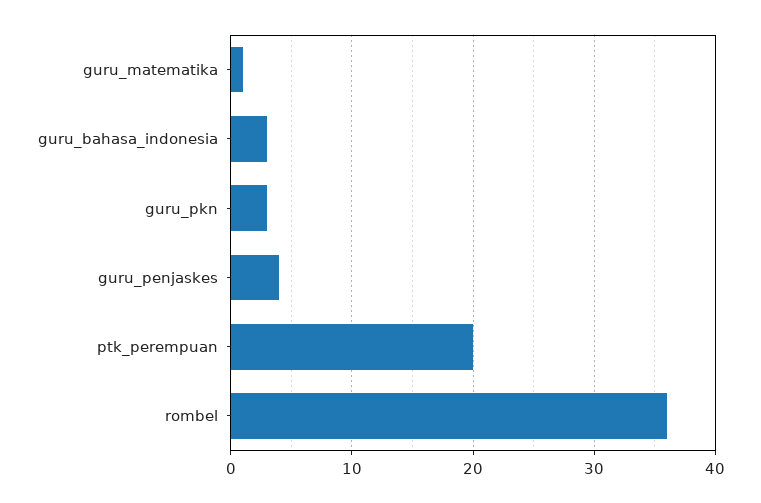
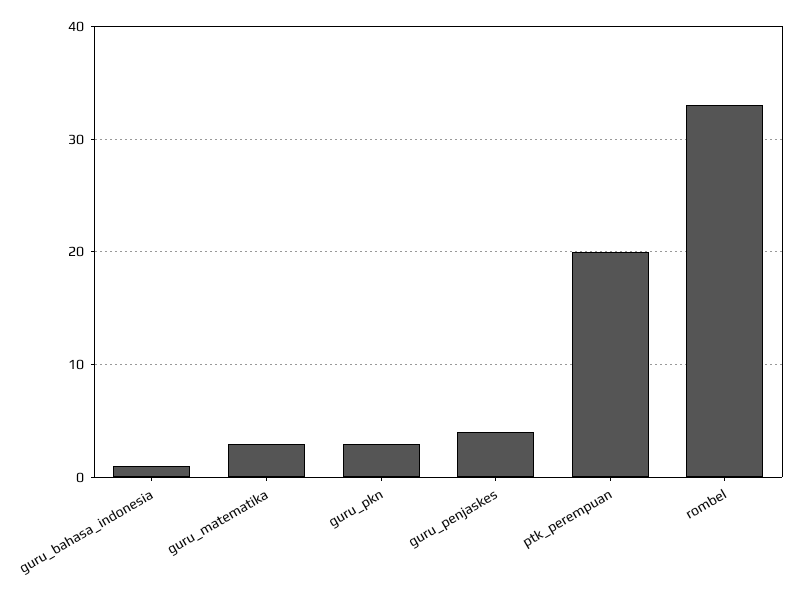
guru_matematika: 1 -> 3
guru_bahasa_indonesia: 3 -> 1
rombel: 36 -> 33

